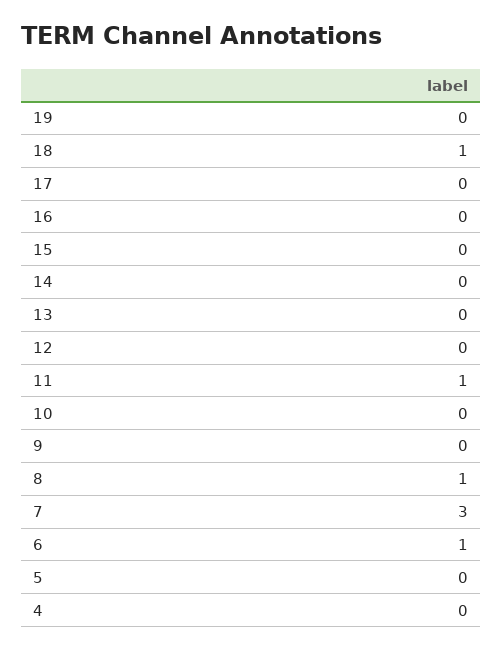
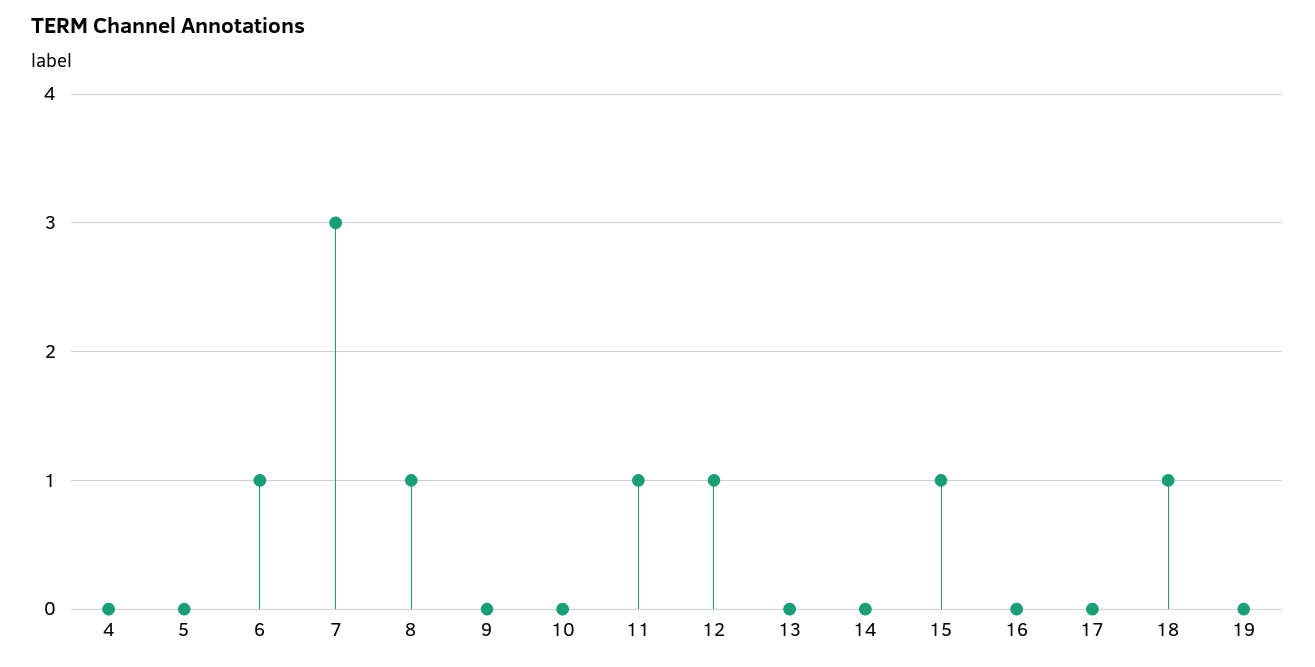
15: 0 -> 1
12: 0 -> 1

